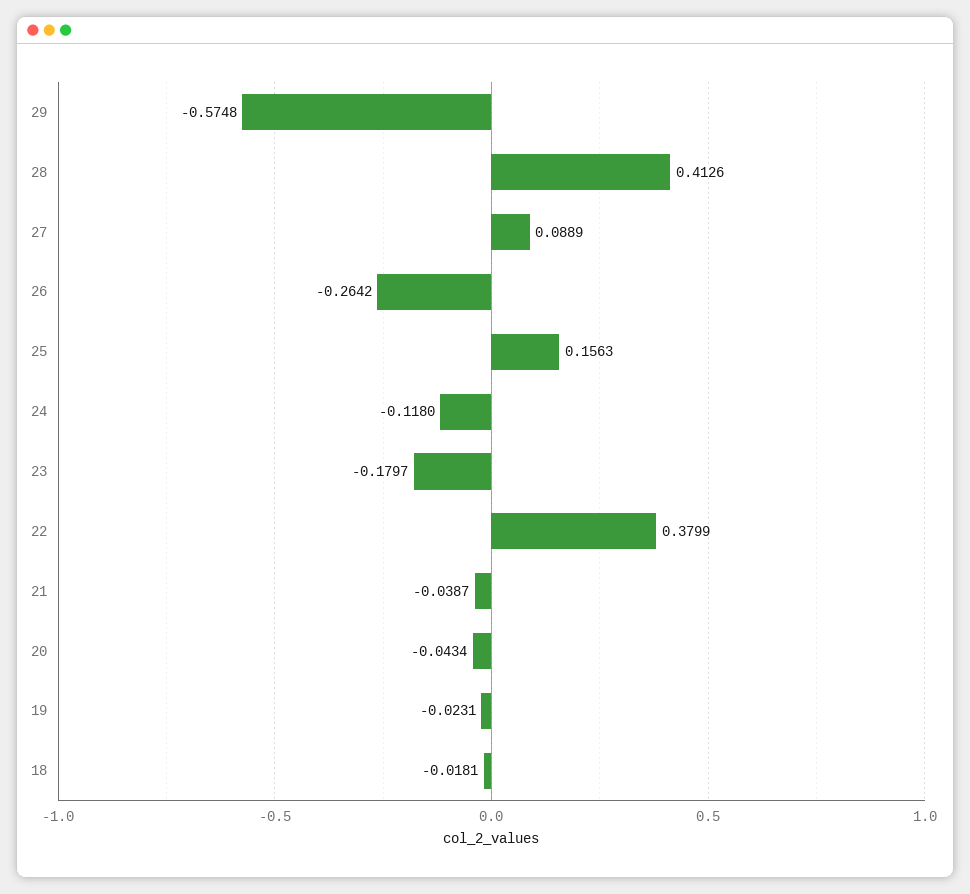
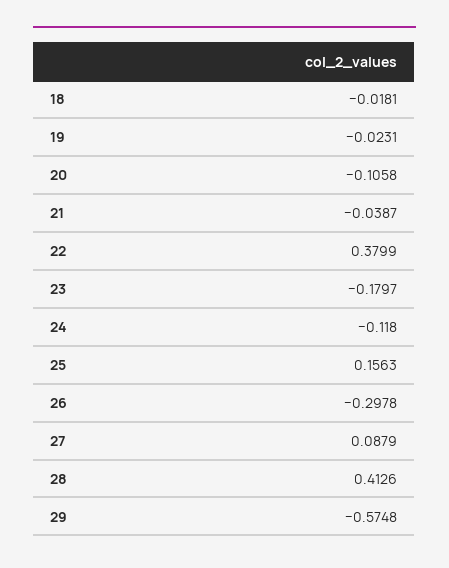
27: 0.0889 -> 0.0879
26: -0.2642 -> -0.2978
20: -0.0434 -> -0.1058

